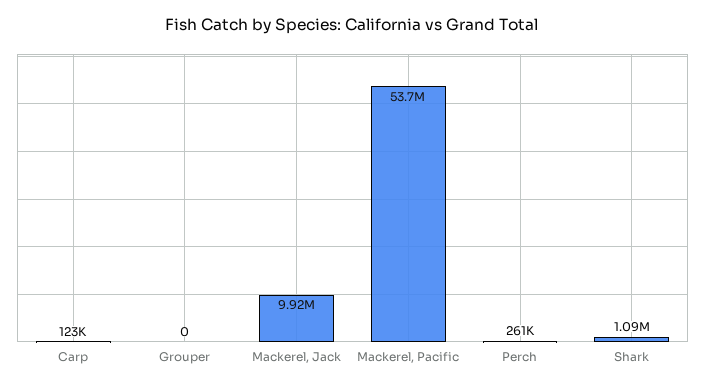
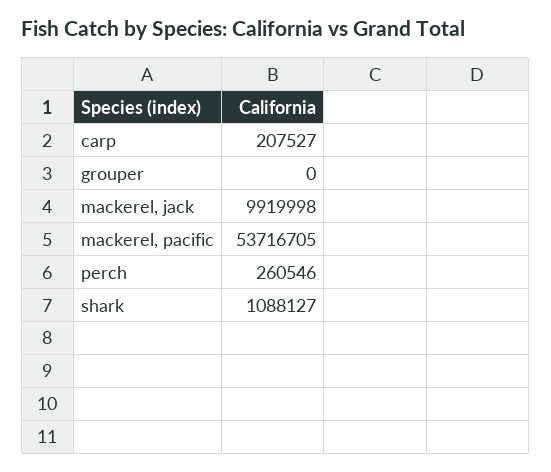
Carp: 123000 -> 207527

